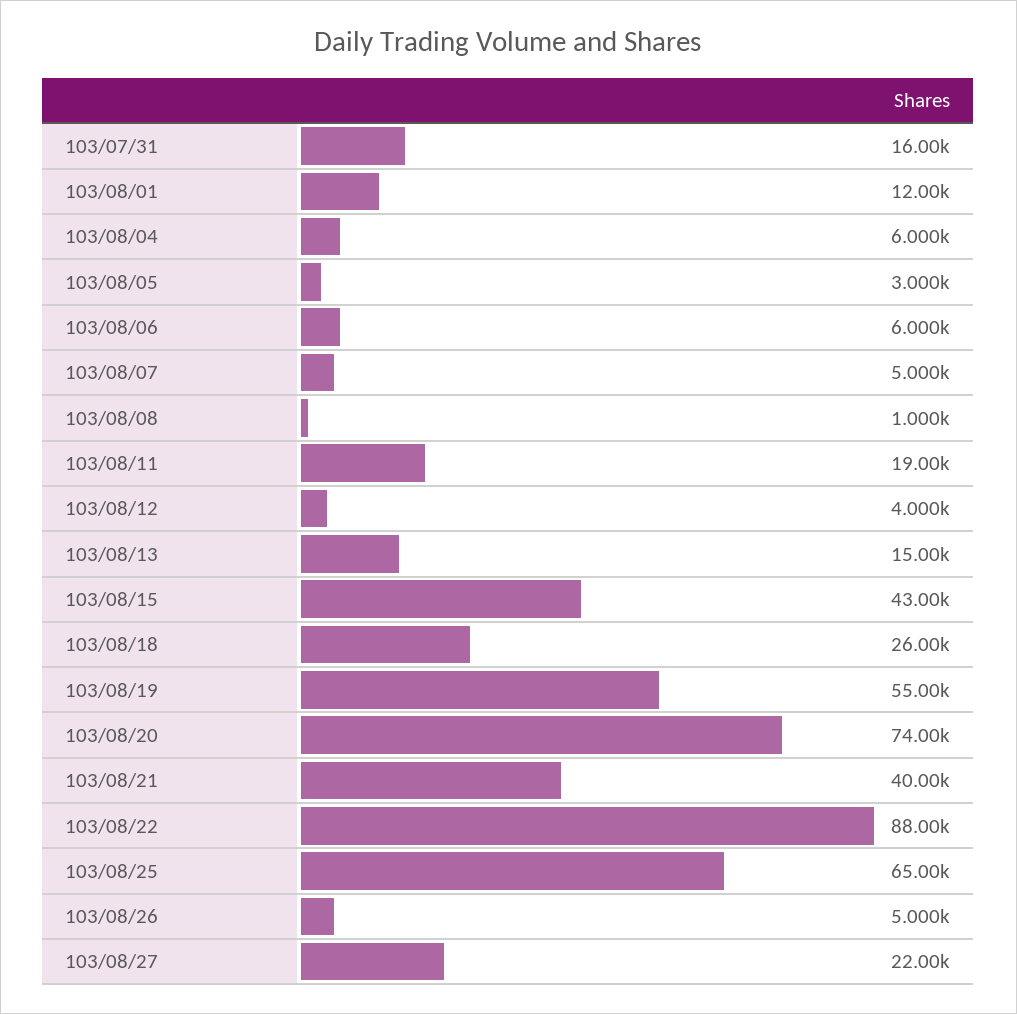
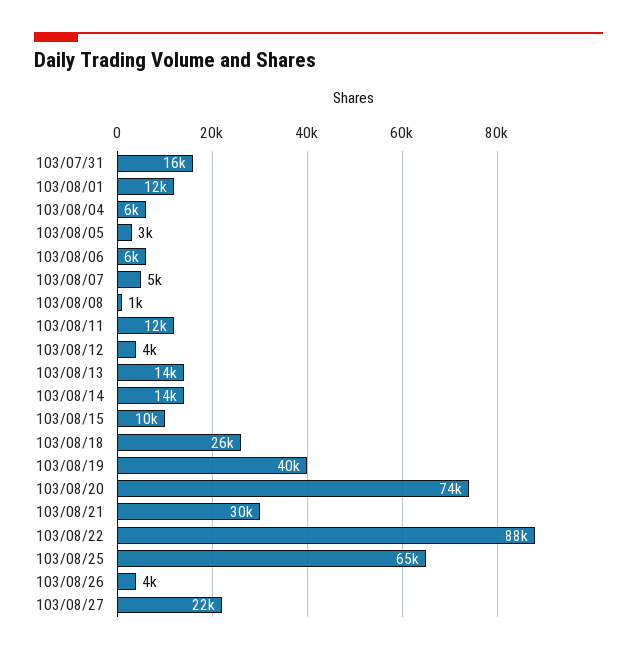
103/08/11: 19000 -> 12000
103/08/13: 15000 -> 14000
103/08/15: 43000 -> 10000
103/08/19: 55000 -> 40000
103/08/21: 40000 -> 30000
103/08/26: 5000 -> 4000
103/08/14: none -> 14000

